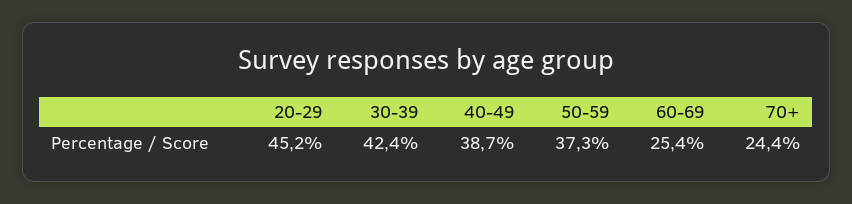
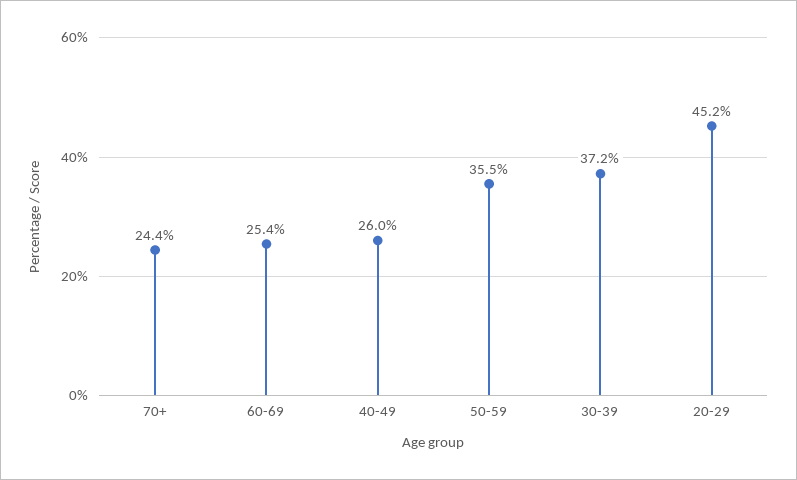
30-39: 42.4 -> 37.2
40-49: 38.7 -> 26
50-59: 37.3 -> 35.5

